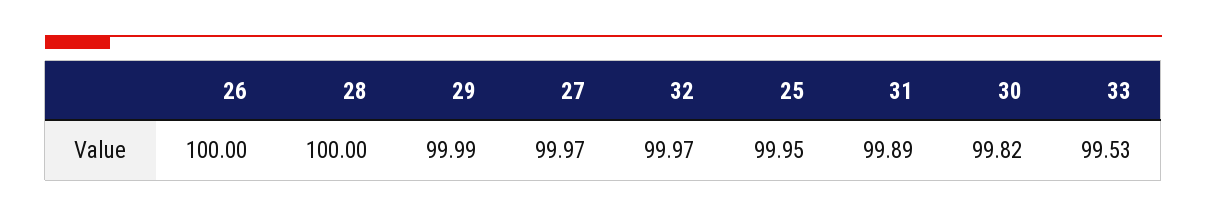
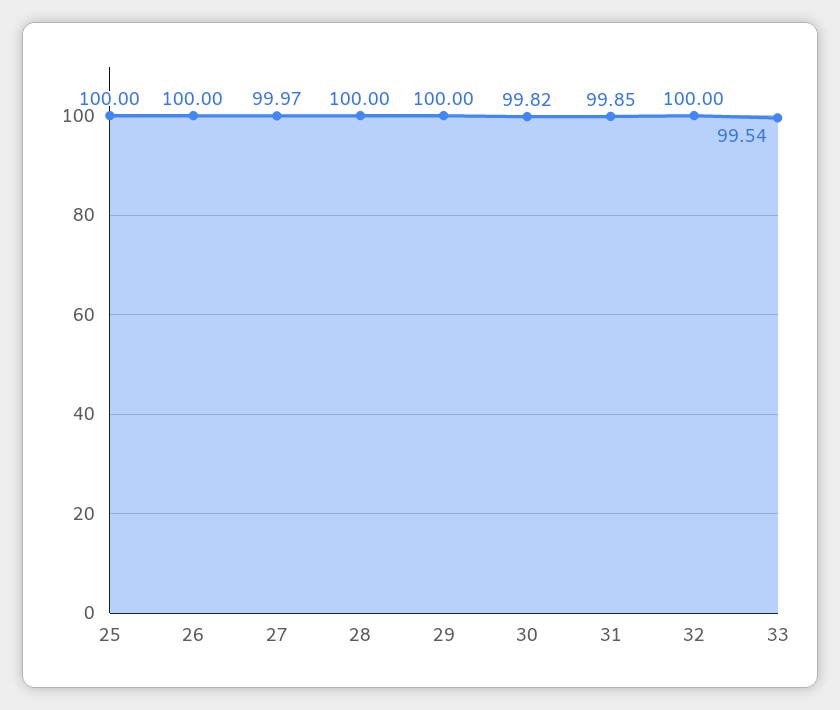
29: 99.99 -> 100
32: 99.97 -> 100
25: 99.95 -> 100
31: 99.89 -> 99.85
33: 99.53 -> 99.54

